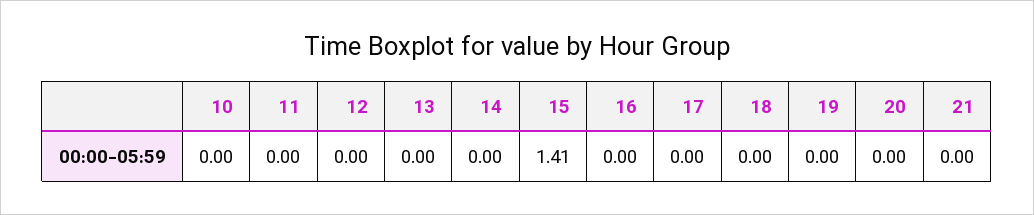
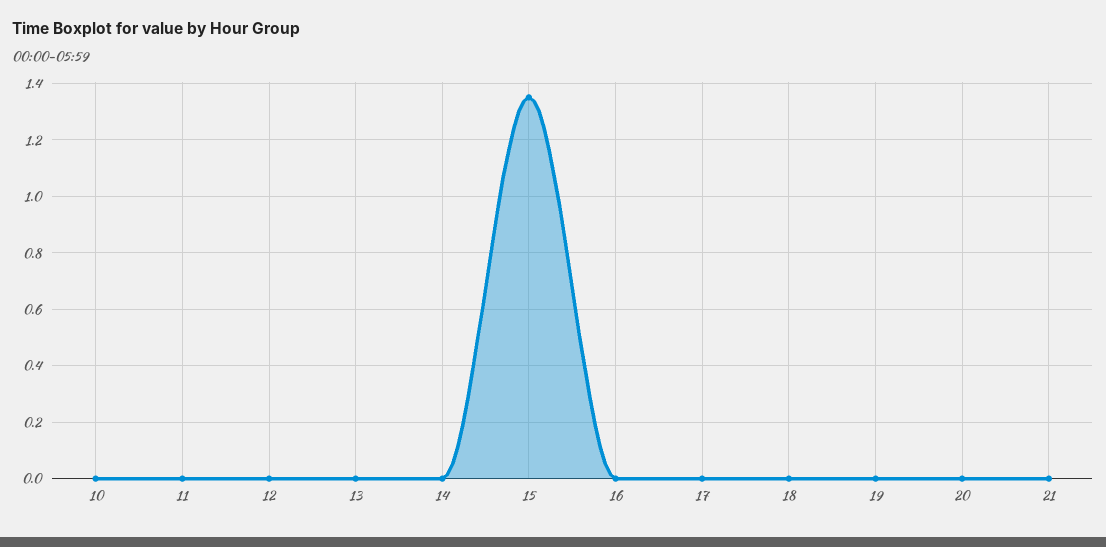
15: 1.41 -> 1.35

